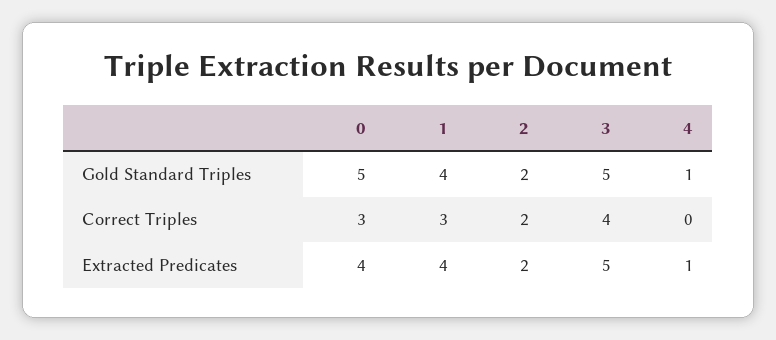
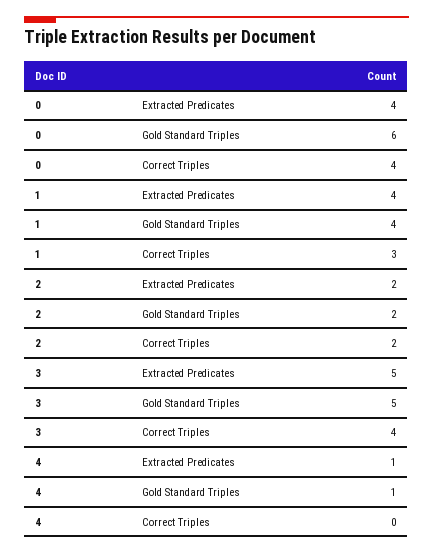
0, Gold Standard Triples: 5 -> 6
0, Correct Triples: 3 -> 4

